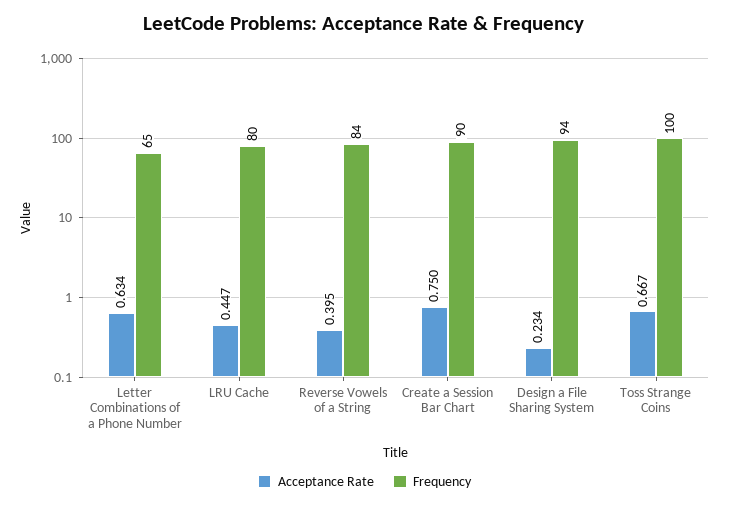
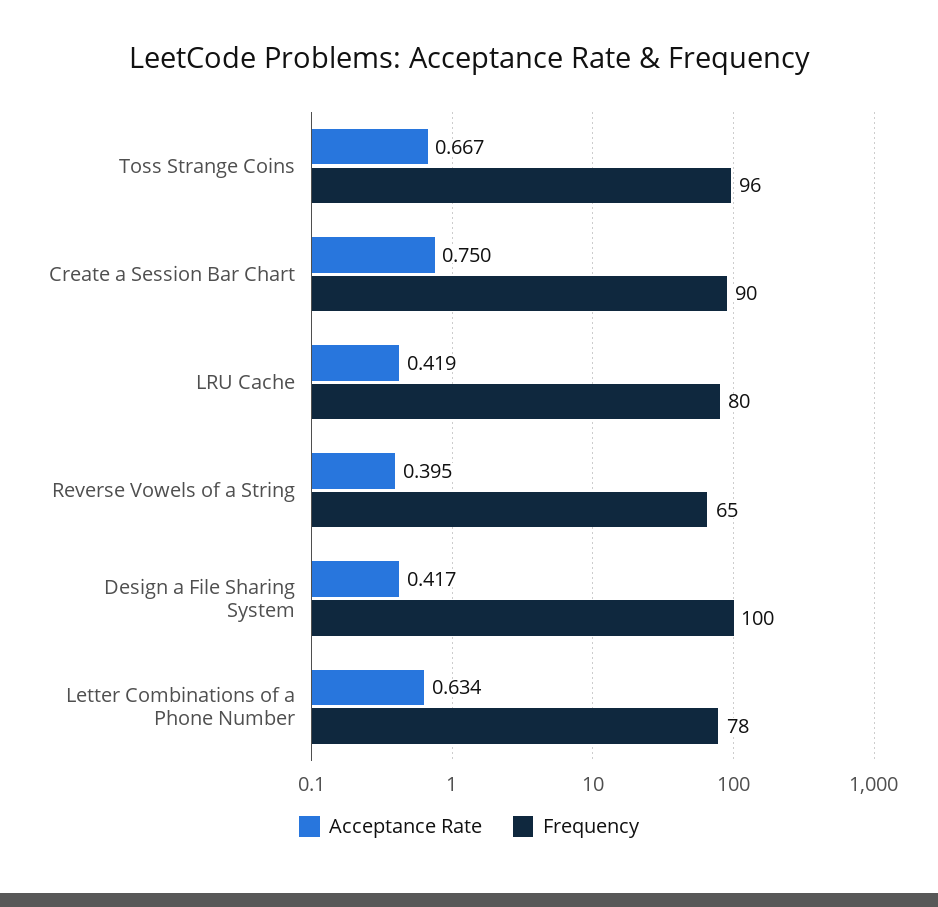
Frequency, Letter Combinations of a Phone Number: 65 -> 78
Acceptance Rate, LRU Cache: 0.447 -> 0.419
Frequency, Reverse Vowels of a String: 84 -> 65
Acceptance Rate, Design a File Sharing System: 0.234 -> 0.417
Frequency, Design a File Sharing System: 94 -> 100
Frequency, Toss Strange Coins: 100 -> 96

